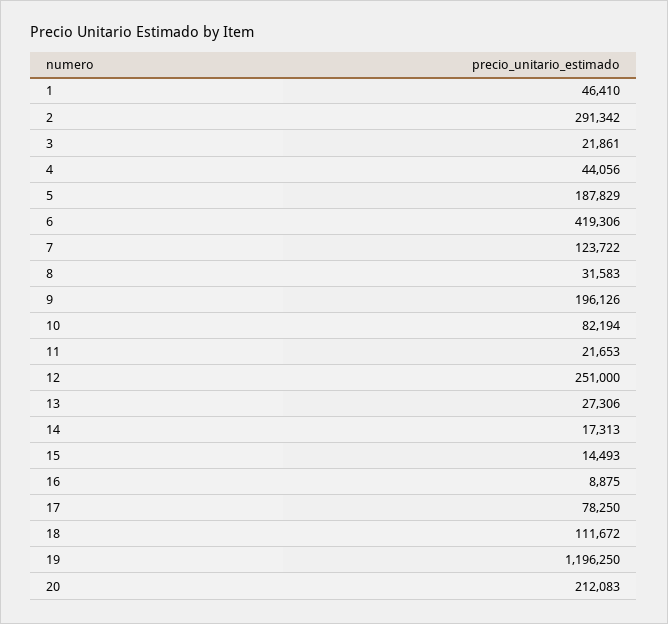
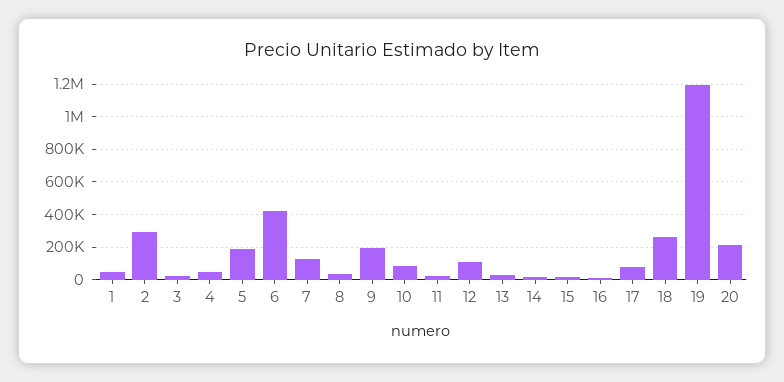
12: 251000 -> 100000
18: 111672 -> 250000

